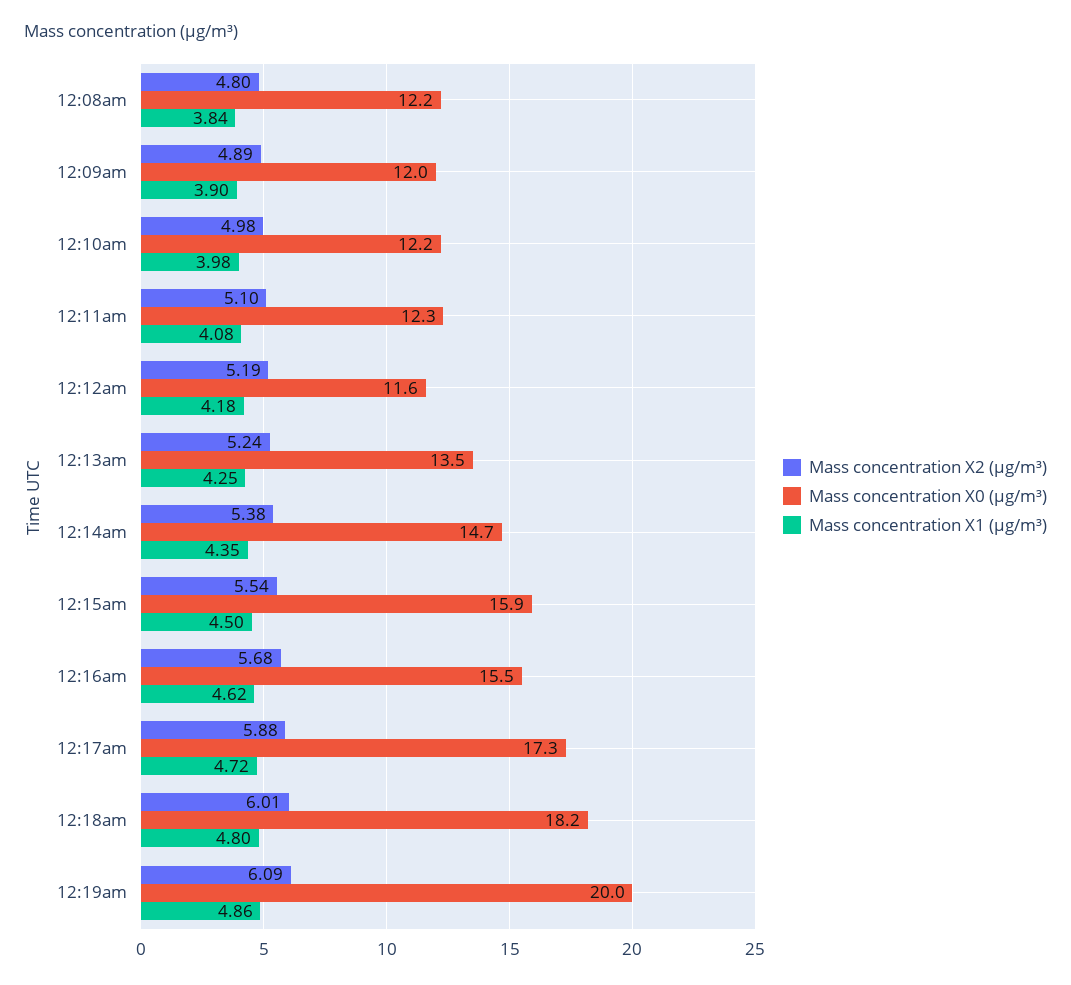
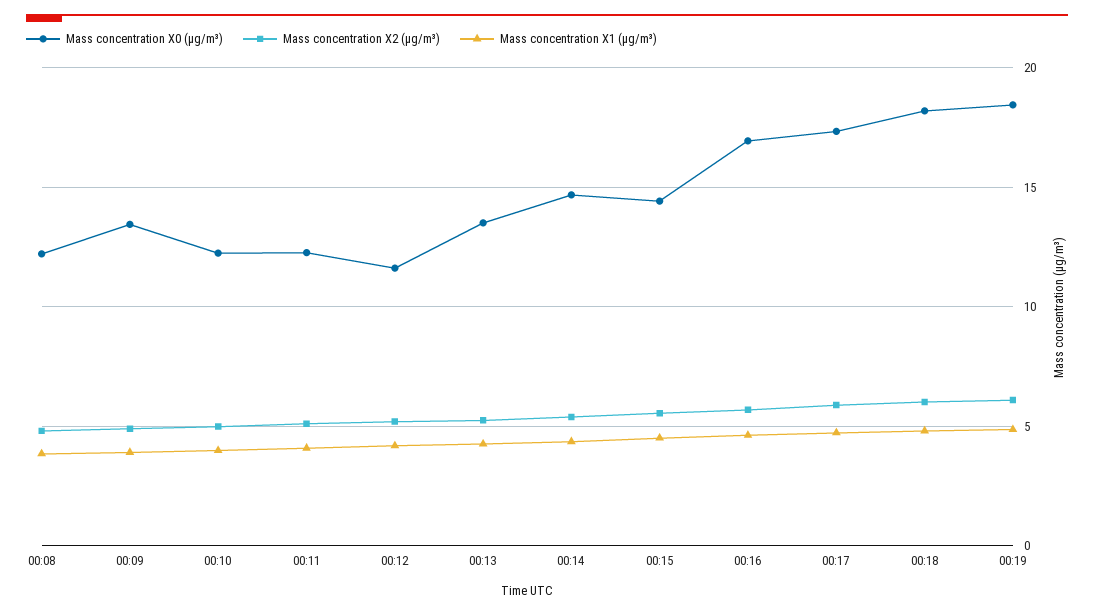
Mass concentration X0 (μg/m³), 12:09am: 12 -> 13.5
Mass concentration X0 (μg/m³), 12:15am: 15.9 -> 14.5
Mass concentration X0 (μg/m³), 12:16am: 15.5 -> 17
Mass concentration X0 (μg/m³), 12:19am: 20 -> 18.5

